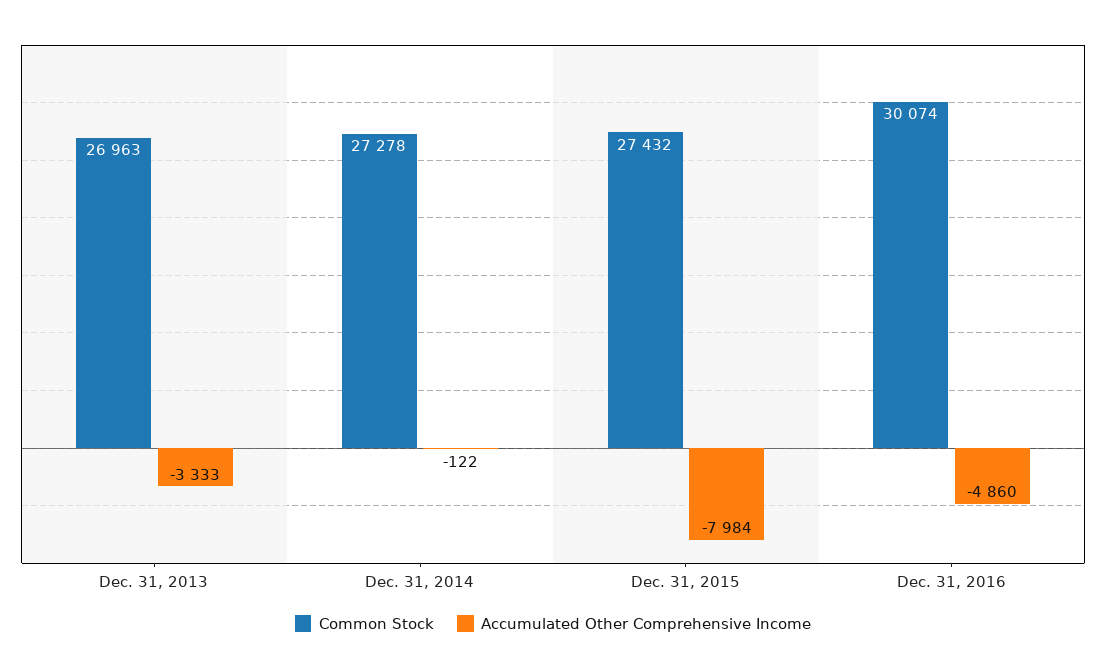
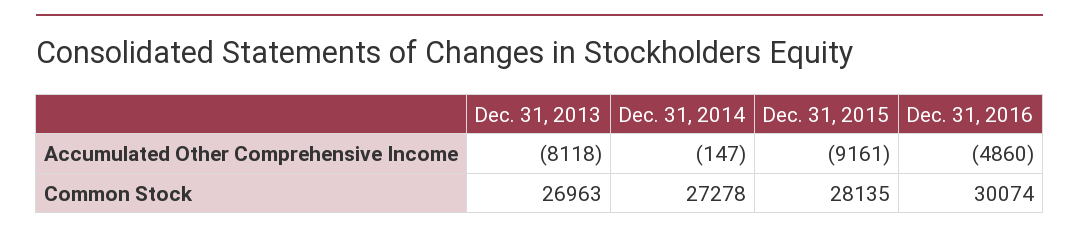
Accumulated Other Comprehensive Income, Dec. 31, 2013: -3333 -> -8118
Accumulated Other Comprehensive Income, Dec. 31, 2014: -122 -> -147
Common Stock, Dec. 31, 2015: 27432 -> 28135
Accumulated Other Comprehensive Income, Dec. 31, 2015: -7984 -> -9161

